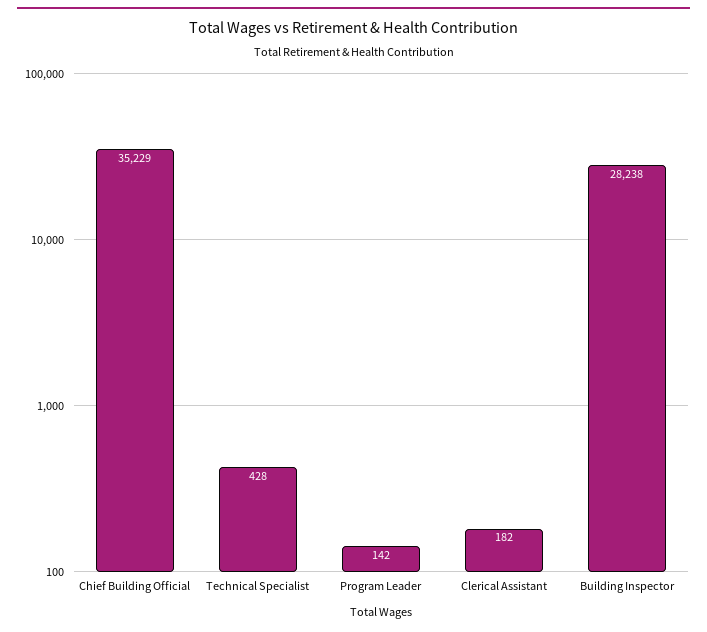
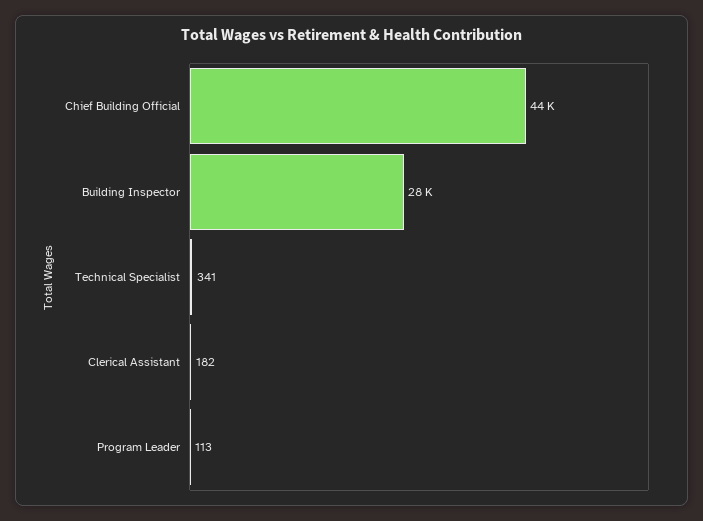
Chief Building Official: 35229 -> 44000
Technical Specialist: 428 -> 341
Program Leader: 142 -> 113

